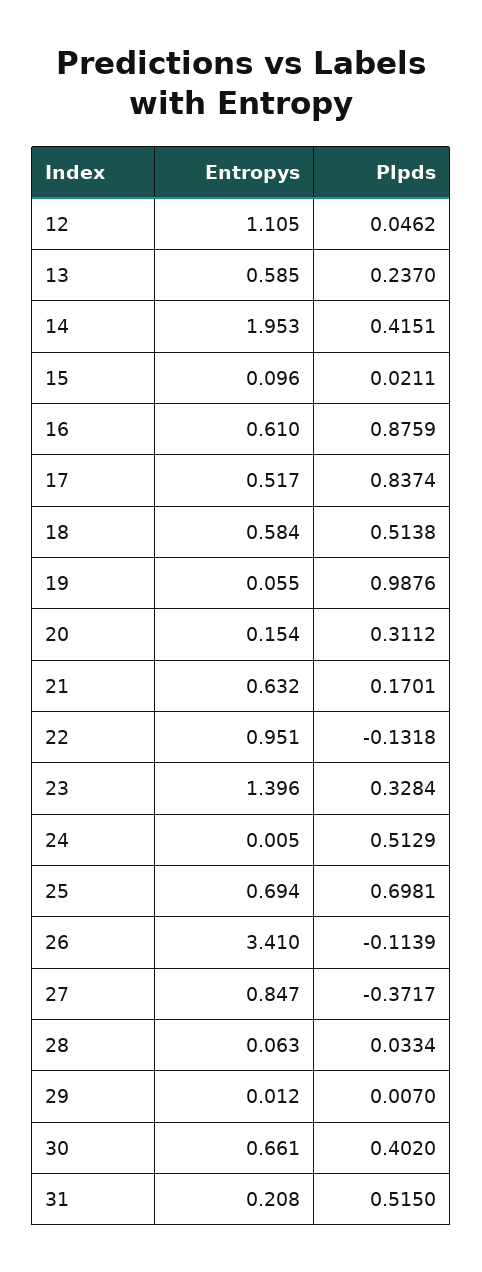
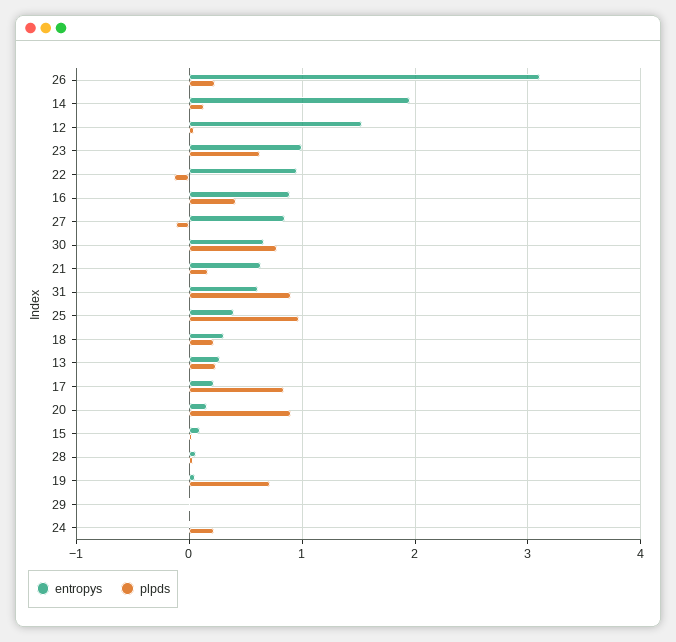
Entropys, 12: 1.105 -> 1.5
Entropys, 13: 0.585 -> 0.3
Plpds, 14: 0.4151 -> 0.1
Entropys, 16: 0.61 -> 0.9
Plpds, 16: 0.8759 -> 0.4
Entropys, 17: 0.517 -> 0.2
Entropys, 18: 0.584 -> 0.3
Plpds, 18: 0.5138 -> 0.2
Plpds, 19: 0.9876 -> 0.7
Plpds, 20: 0.3112 -> 0.9
Entropys, 23: 1.396 -> 1
Plpds, 23: 0.3284 -> 0.6
Plpds, 24: 0.5129 -> 0.2
Entropys, 25: 0.694 -> 0.4
Plpds, 25: 0.6981 -> 1
Entropys, 26: 3.41 -> 3.1
Plpds, 26: -0.1139 -> 0.2
Plpds, 27: -0.3717 -> -0.1
Plpds, 30: 0.402 -> 0.8
Entropys, 31: 0.208 -> 0.6
Plpds, 31: 0.515 -> 0.9

